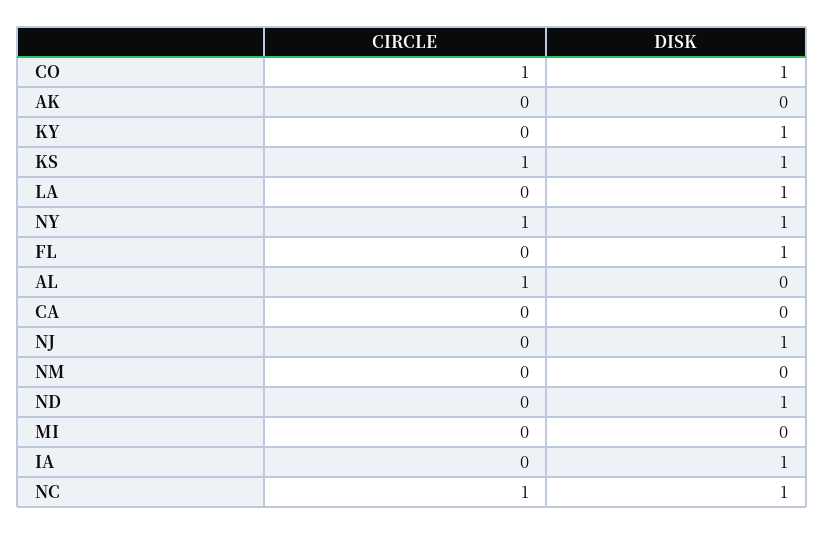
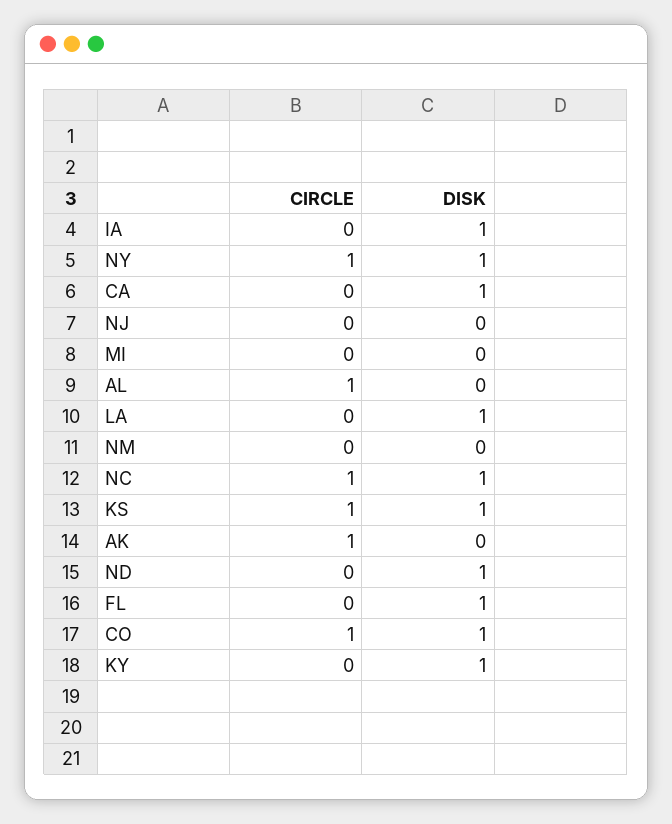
CIRCLE, AK: 0 -> 1
DISK, CA: 0 -> 1
DISK, NJ: 1 -> 0

